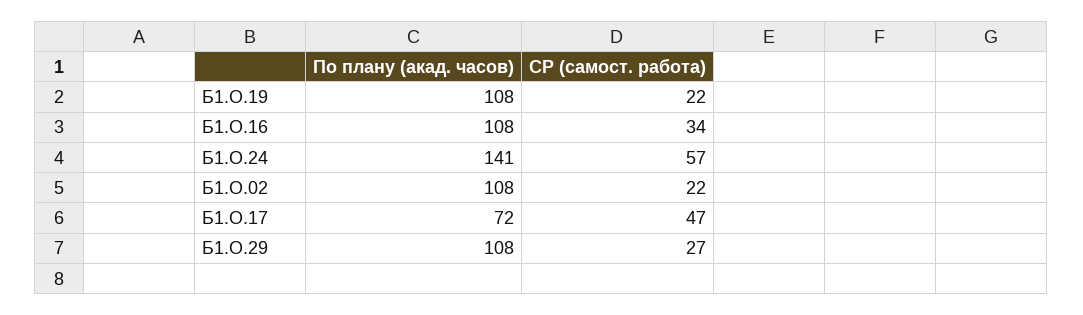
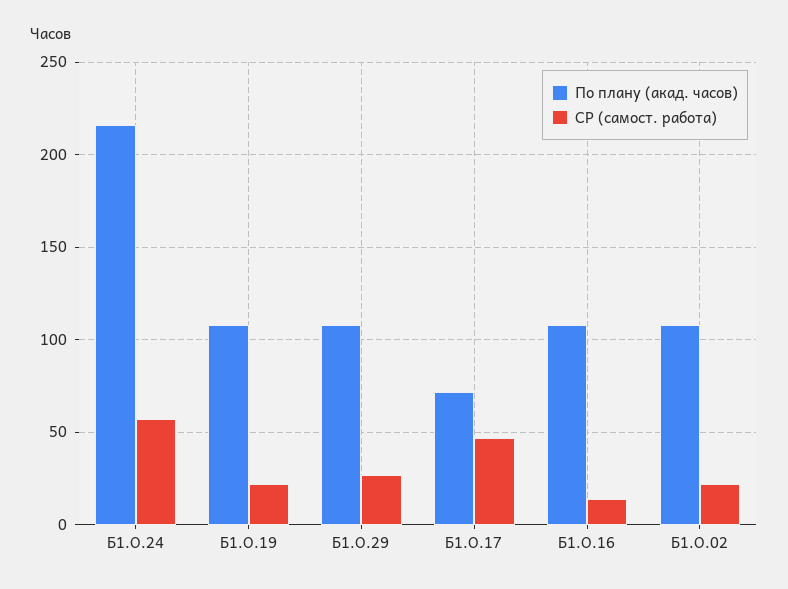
СР (самост. работа), Б1.О.16: 34 -> 15
По плану (акад. часов), Б1.О.24: 141 -> 215

